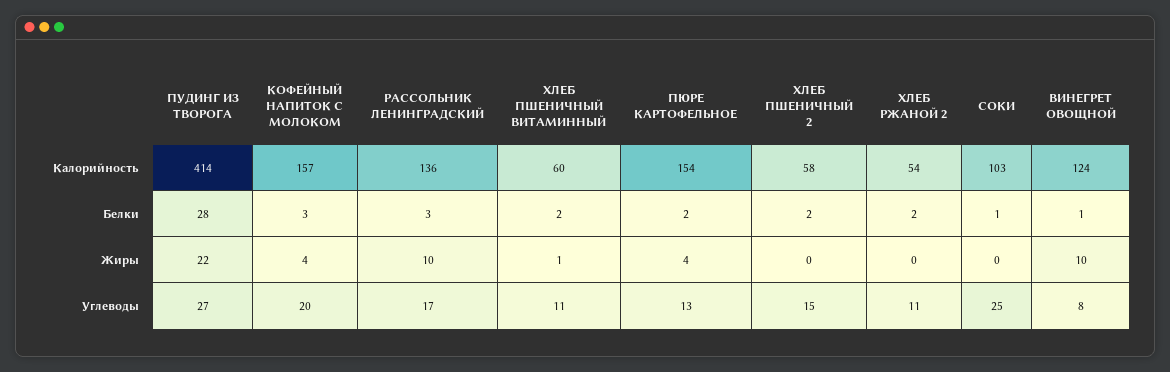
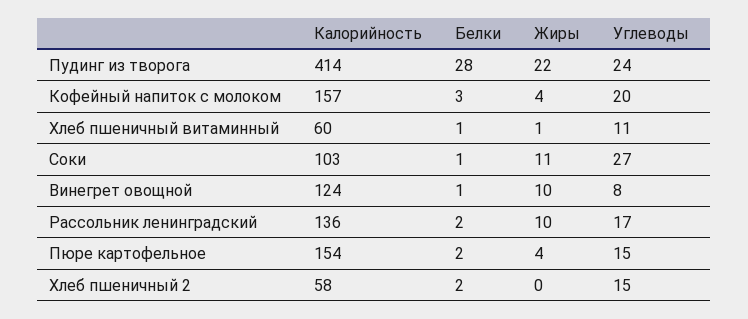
ХЛЕБ РЖАНОЙ 2, Калорийность: 54 -> none
РАССОЛЬНИК ЛЕНИНГРАДСКИЙ, Белки: 3 -> 2
ХЛЕБ ПШЕНИЧНЫЙ ВИТАМИННЫЙ, Белки: 2 -> 1
ХЛЕБ РЖАНОЙ 2, Белки: 2 -> none
ХЛЕБ РЖАНОЙ 2, Жиры: 0 -> none
СОКИ, Жиры: 0 -> 11
ПУДИНГ ИЗ ТВОРОГА, Углеводы: 27 -> 24
ПЮРЕ КАРТОФЕЛЬНОЕ, Углеводы: 13 -> 15
ХЛЕБ РЖАНОЙ 2, Углеводы: 11 -> none
СОКИ, Углеводы: 25 -> 27

